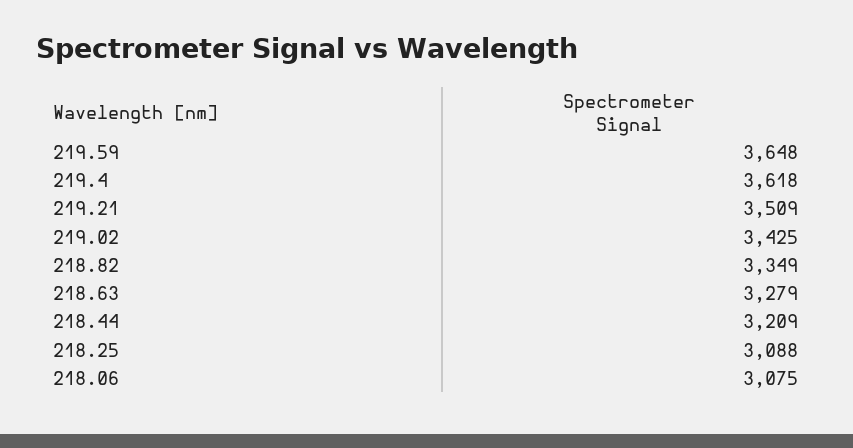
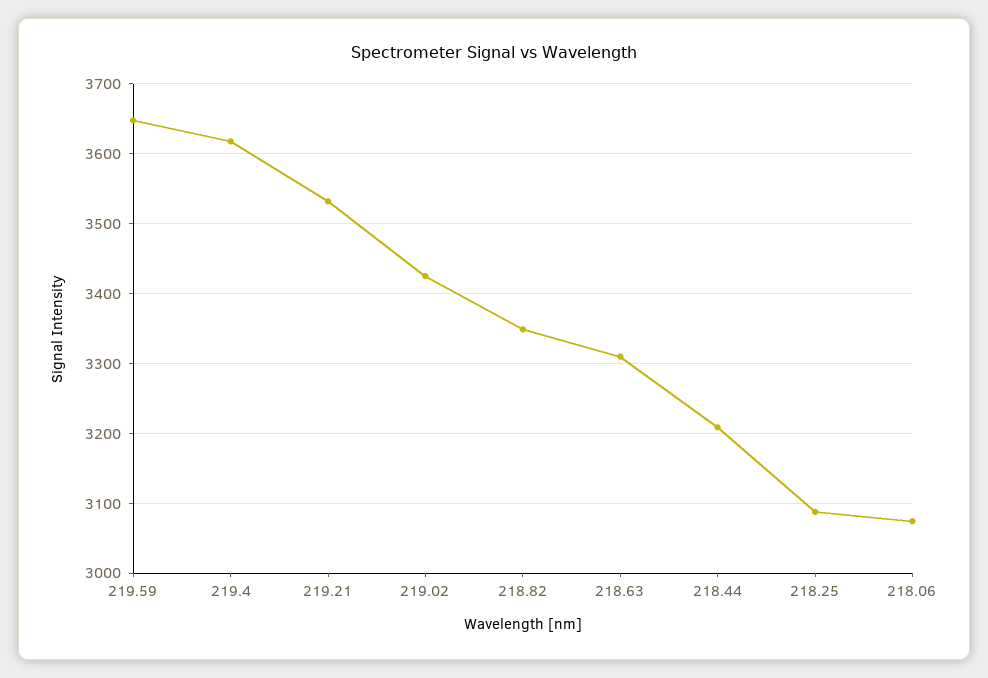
219.21: 3509 -> 3530
218.63: 3279 -> 3310

